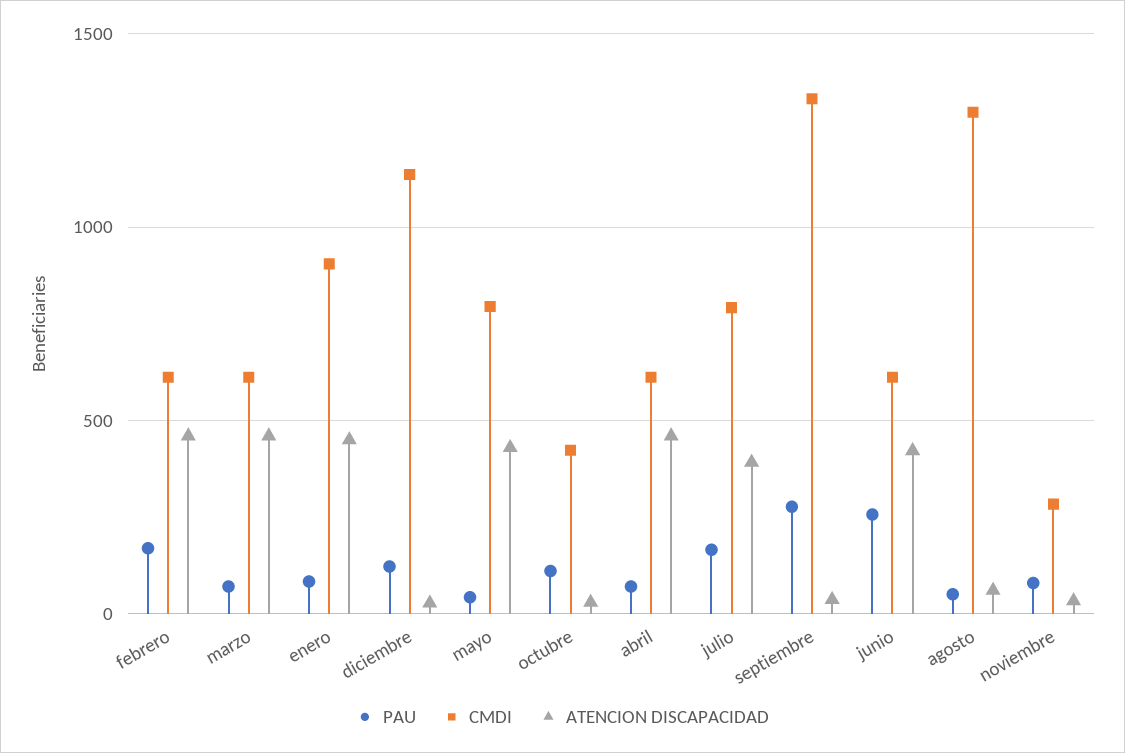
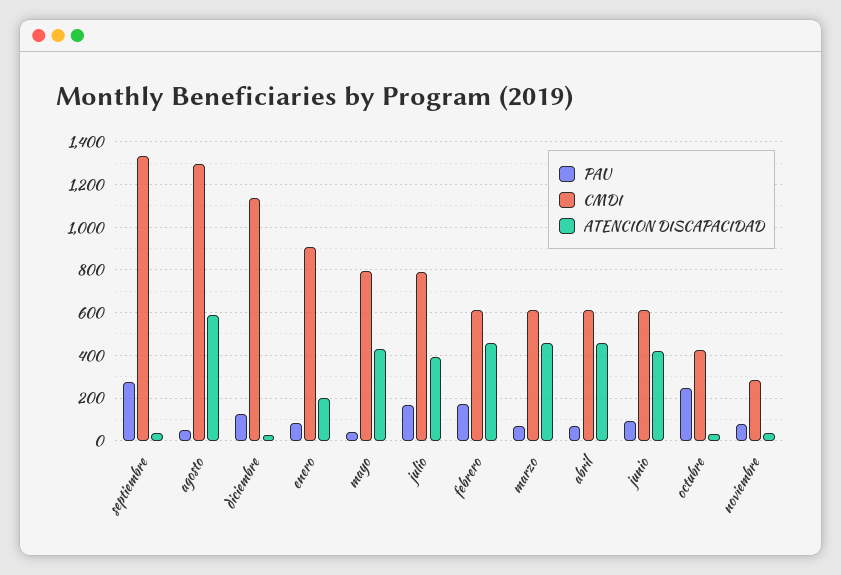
ATENCION DISCAPACIDAD, enero: 450 -> 200
PAU, octubre: 100 -> 250
PAU, junio: 250 -> 100
ATENCION DISCAPACIDAD, agosto: 50 -> 600

